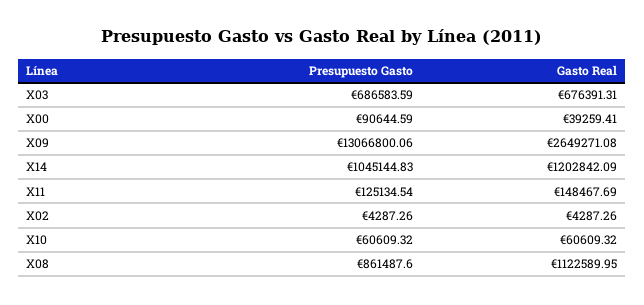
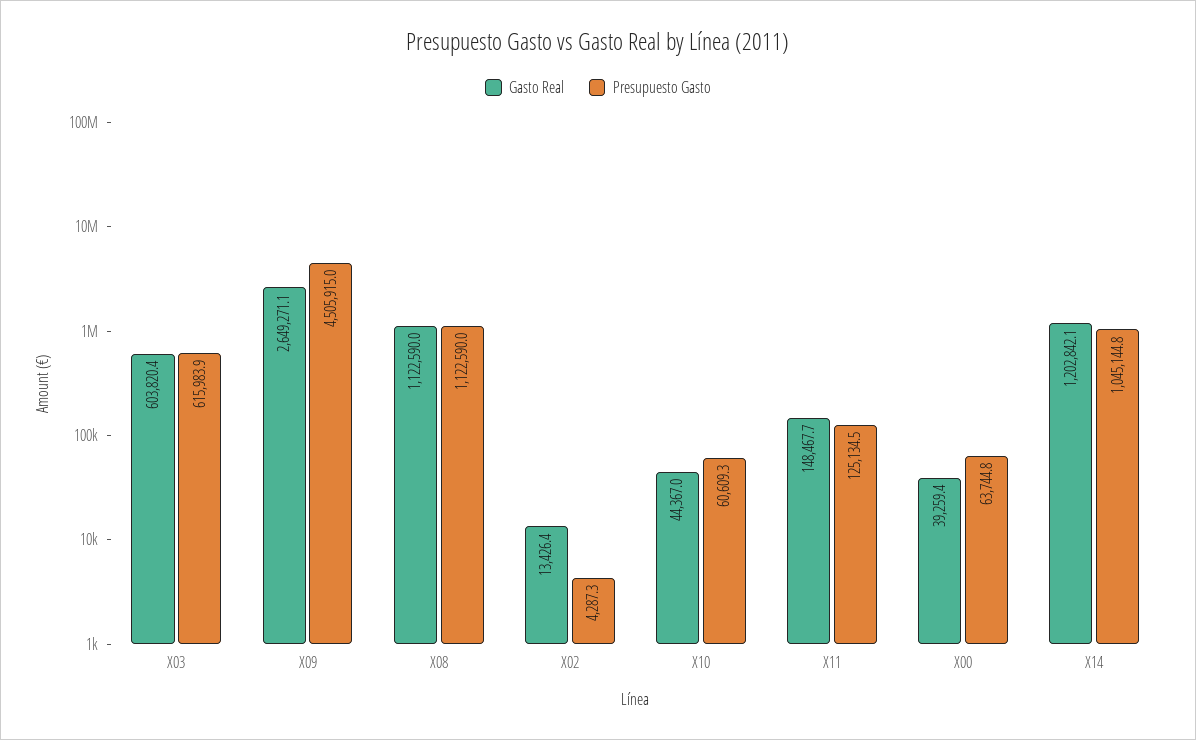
Presupuesto Gasto, X03: 686583.59 -> 615983.9
Gasto Real, X03: 676391.31 -> 603820.4
Presupuesto Gasto, X00: 90644.59 -> 63744.8
Presupuesto Gasto, X09: 13066800.06 -> 4505915
Gasto Real, X02: 4287.26 -> 13426.4
Gasto Real, X10: 60609.32 -> 44367
Presupuesto Gasto, X08: 861487.6 -> 1122590

